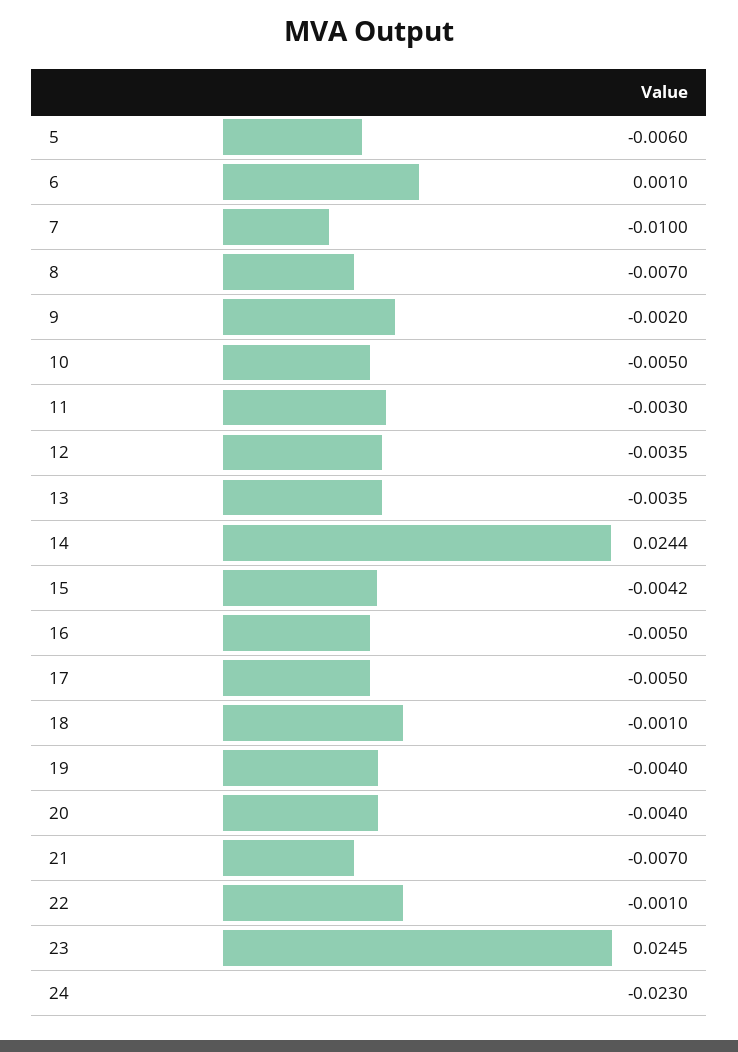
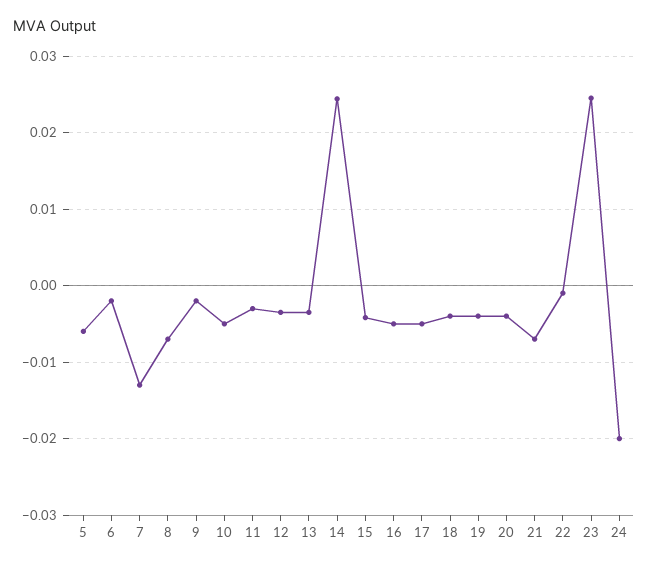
6: 0.001 -> -0.002
7: -0.01 -> -0.013
18: -0.001 -> -0.004
24: -0.023 -> -0.02

